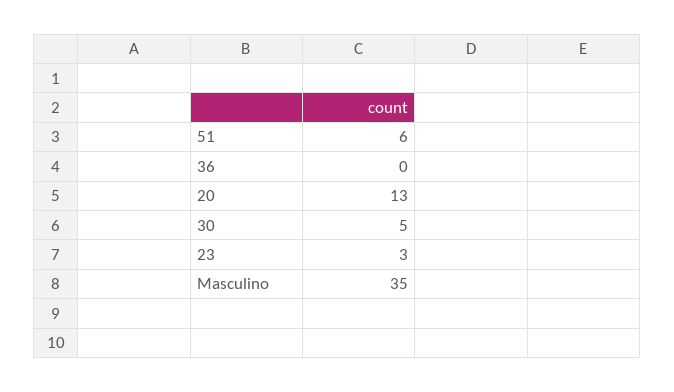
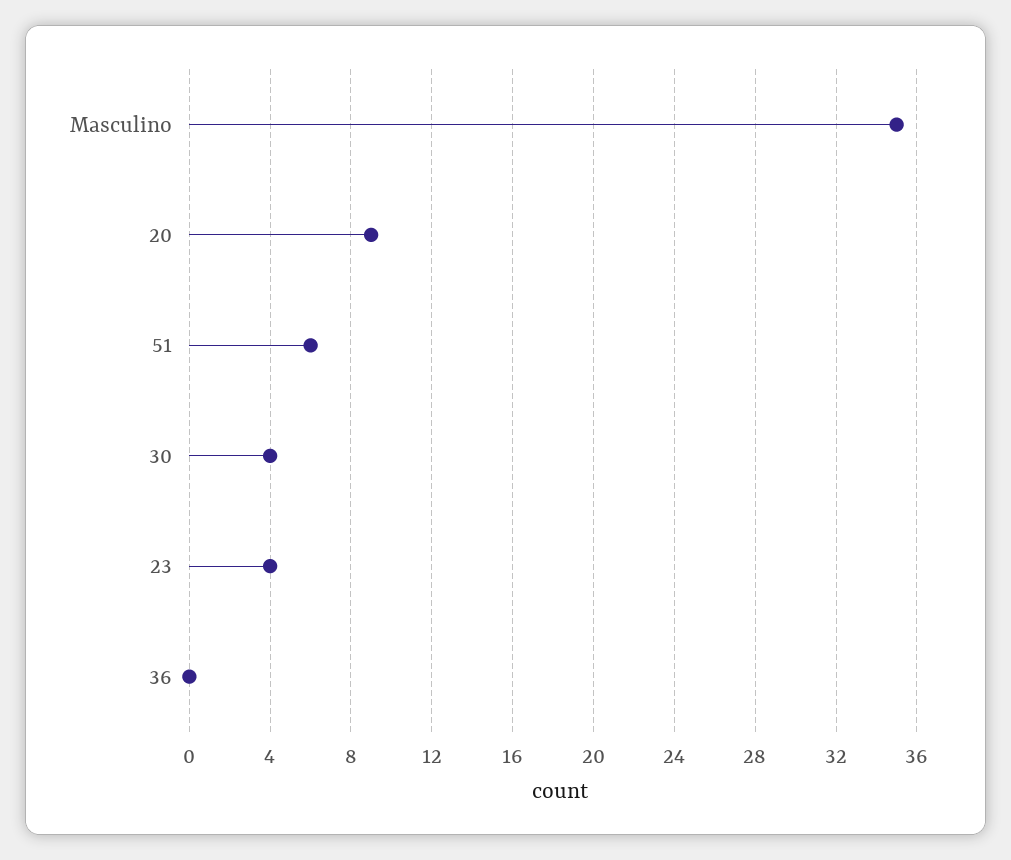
20: 13 -> 9
30: 5 -> 4
23: 3 -> 4

